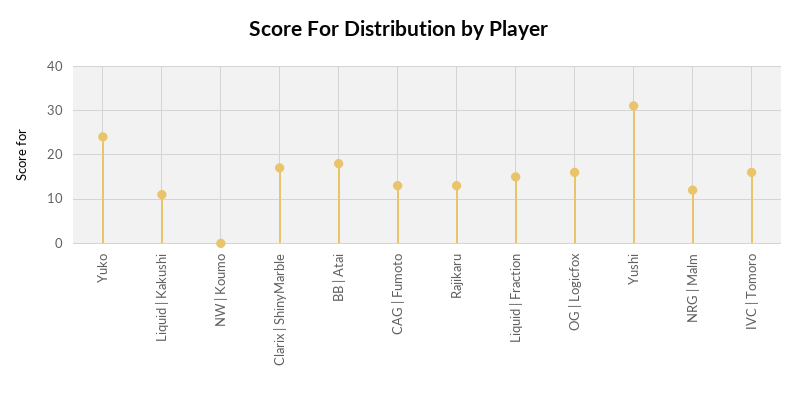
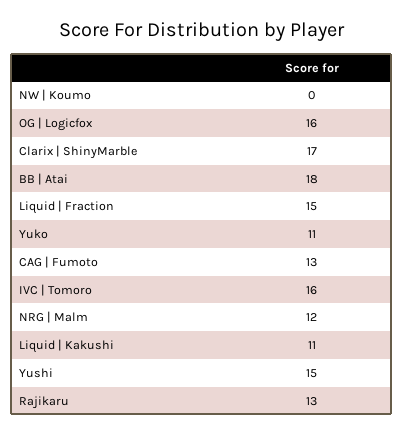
Yuko: 25 -> 11
Yushi: 30 -> 15

